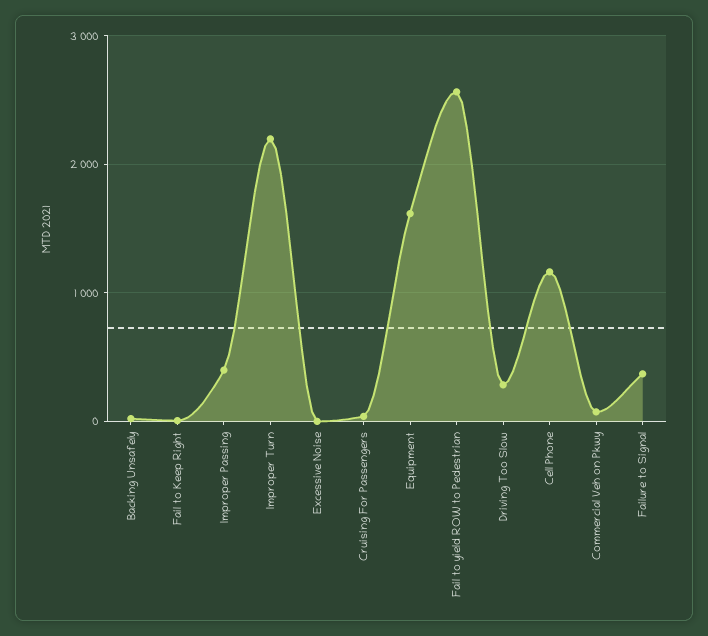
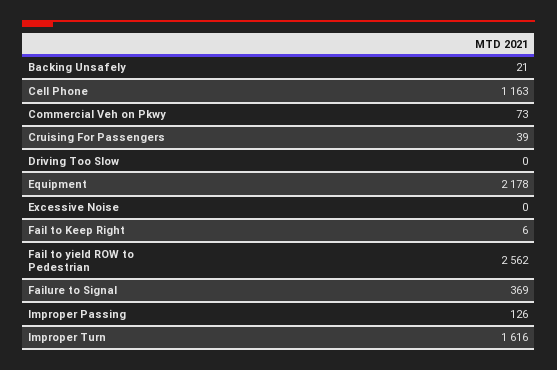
Improper Passing: 400 -> 126
Improper Turn: 2200 -> 1616
Equipment: 1600 -> 2178
Driving Too Slow: 300 -> 0

